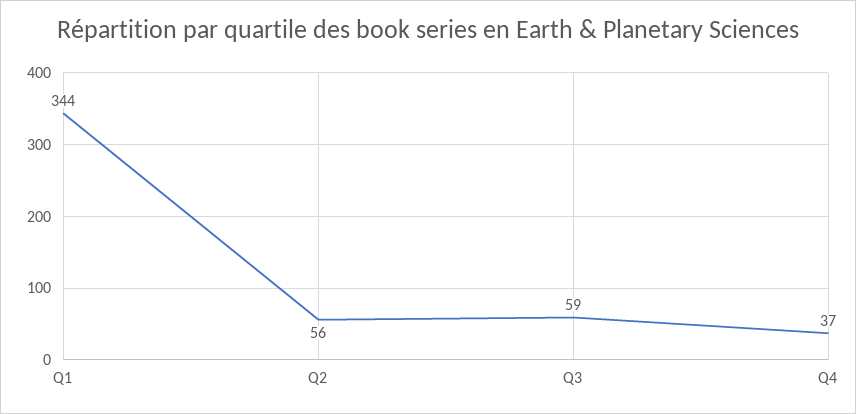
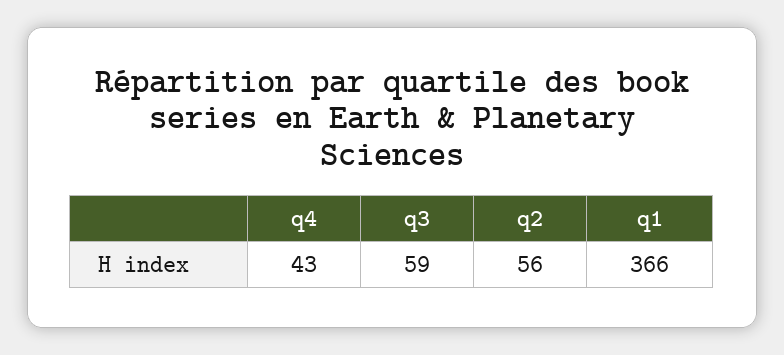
Q1: 344 -> 366
Q4: 37 -> 43

